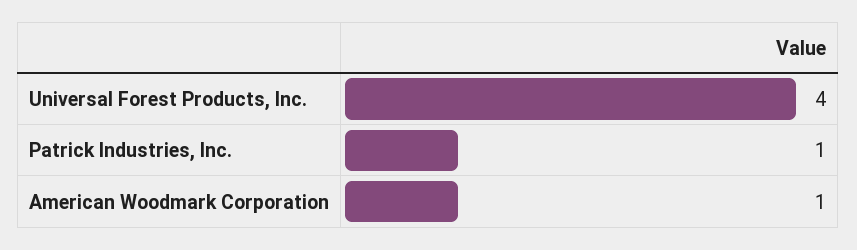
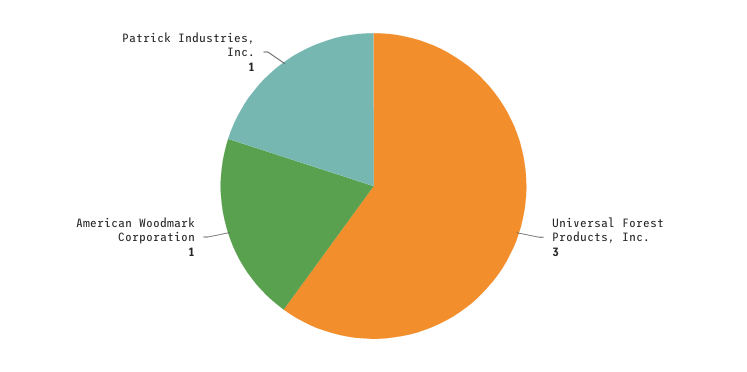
Universal Forest Products, Inc.: 4 -> 3

